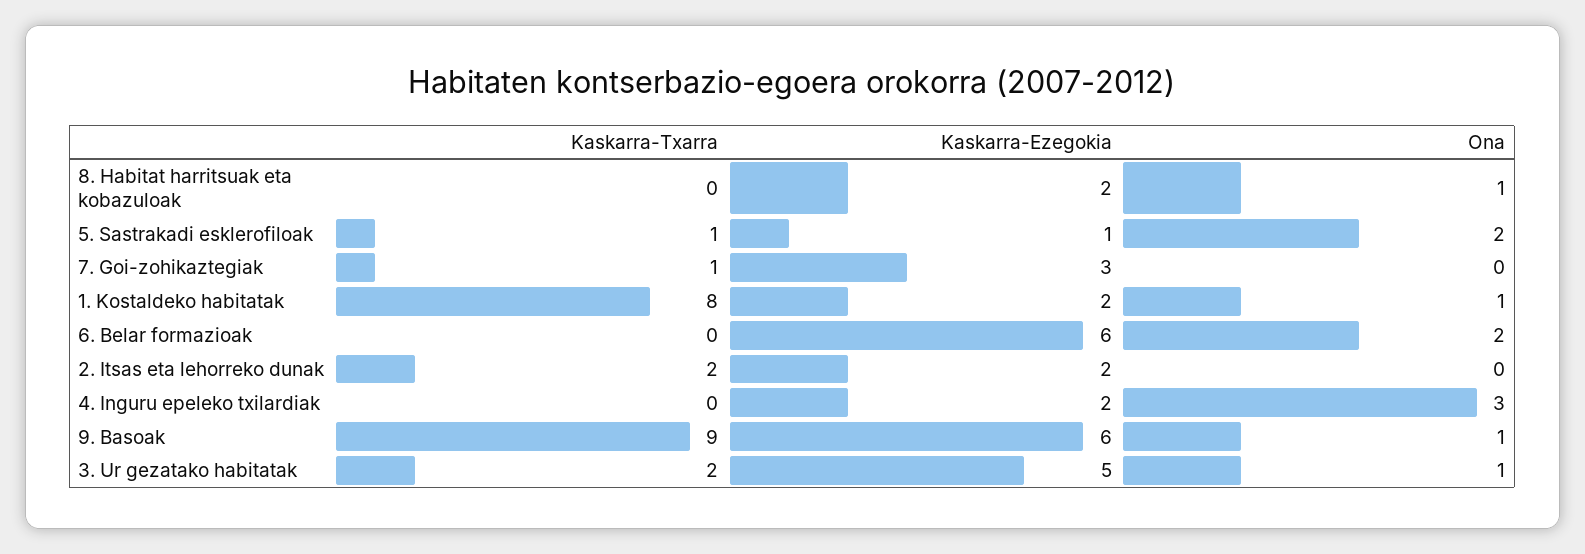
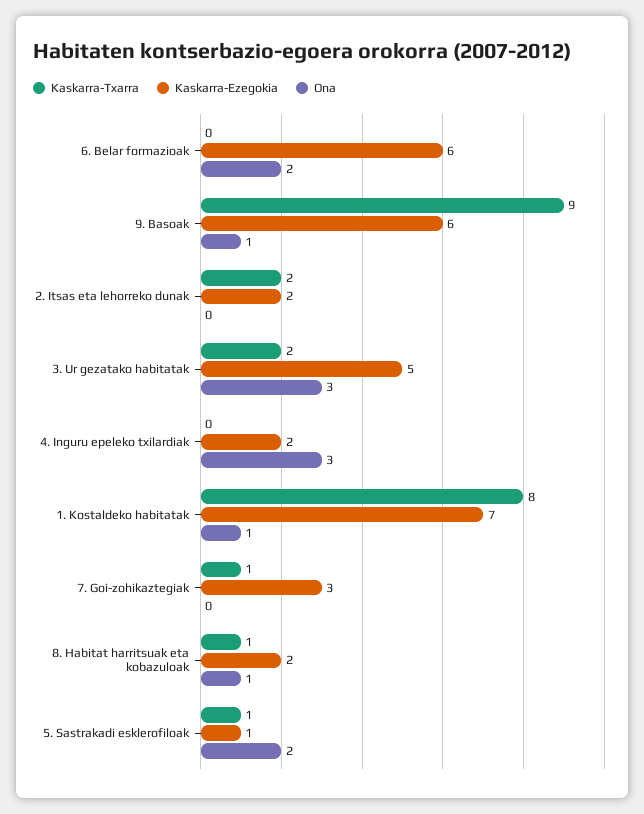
Kaskarra-Txarra, 8. Habitat harritsuak eta kobazuloak: 0 -> 1
Kaskarra-Ezegokia, 1. Kostaldeko habitatak: 2 -> 7
Ona, 3. Ur gezatako habitatak: 1 -> 3

